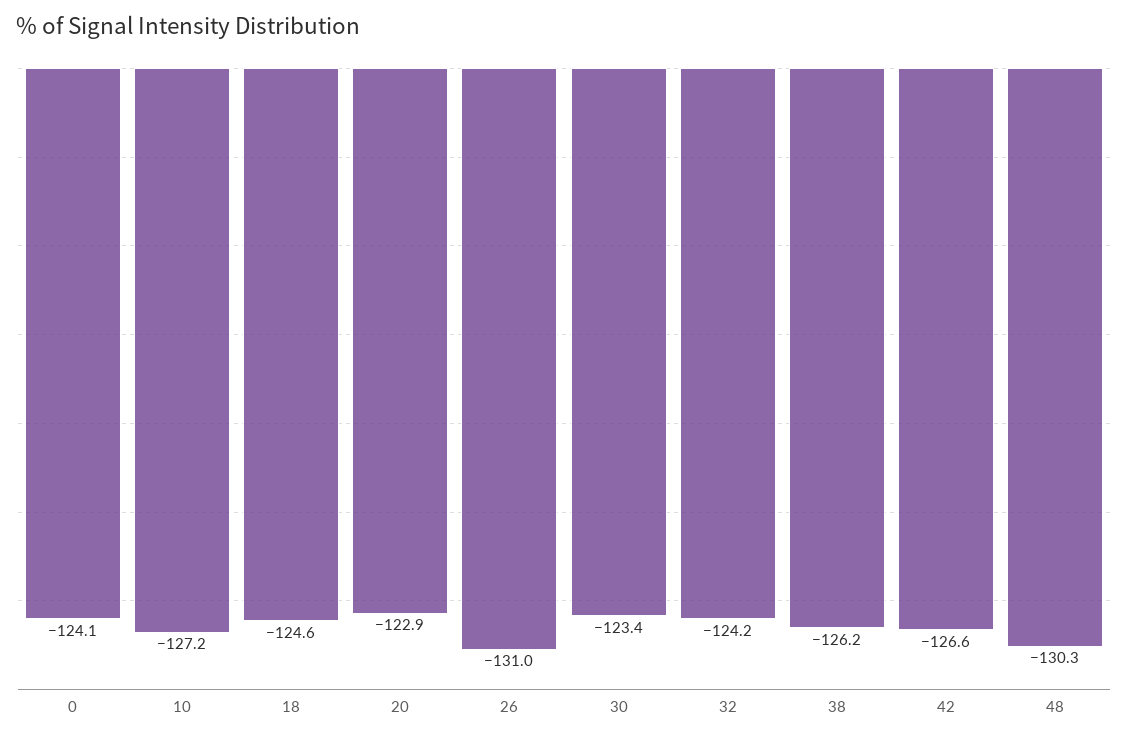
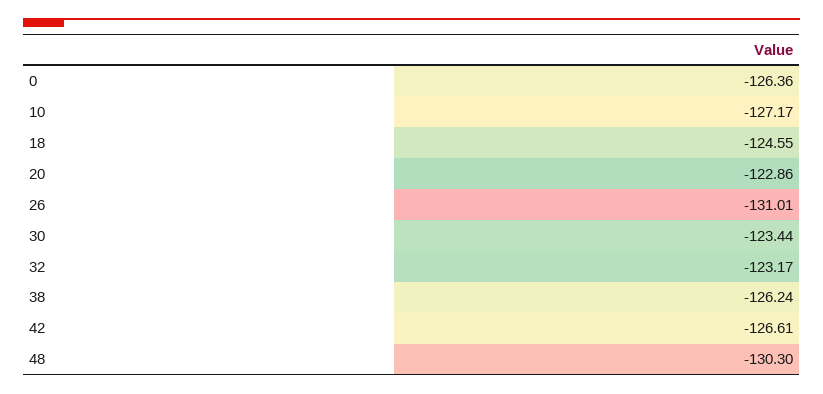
0: -124.1 -> -126.36
32: -124.2 -> -123.17

